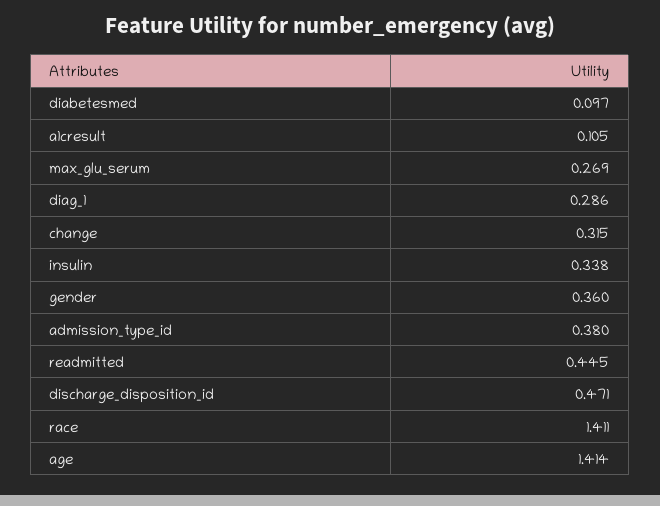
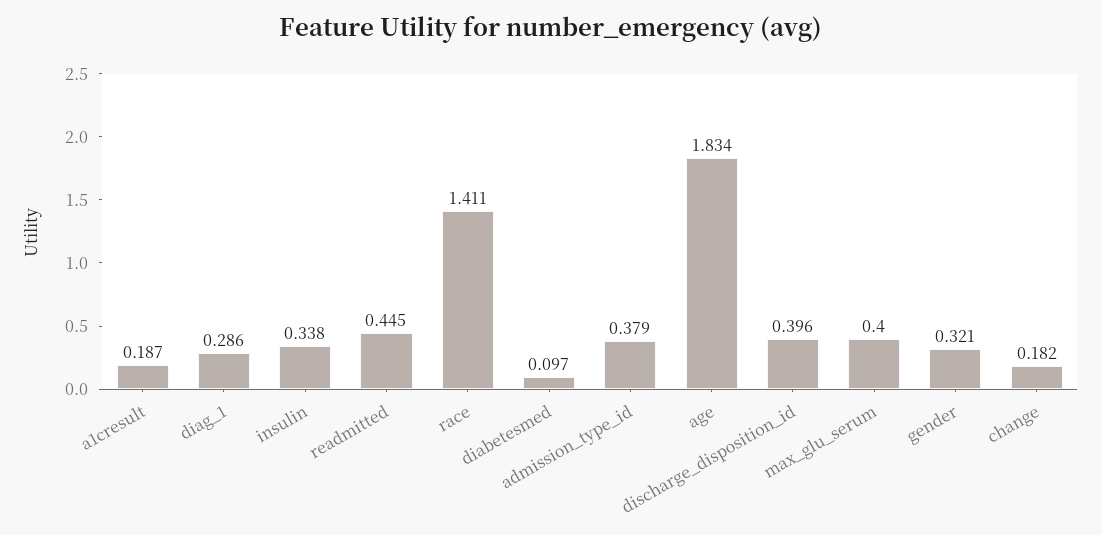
a1cresult: 0.105 -> 0.187
max_glu_serum: 0.269 -> 0.4
change: 0.315 -> 0.182
gender: 0.36 -> 0.321
admission_type_id: 0.38 -> 0.379
discharge_disposition_id: 0.471 -> 0.396
age: 1.414 -> 1.834

